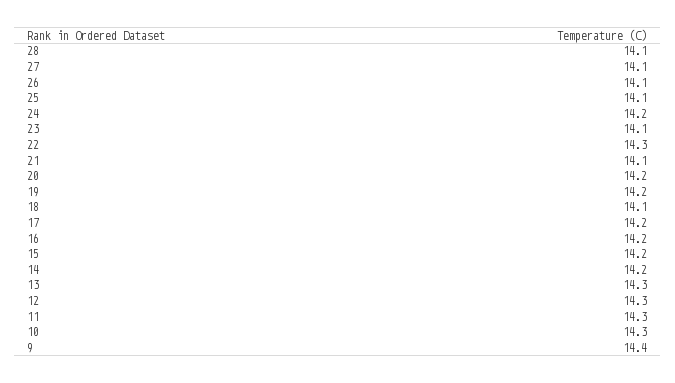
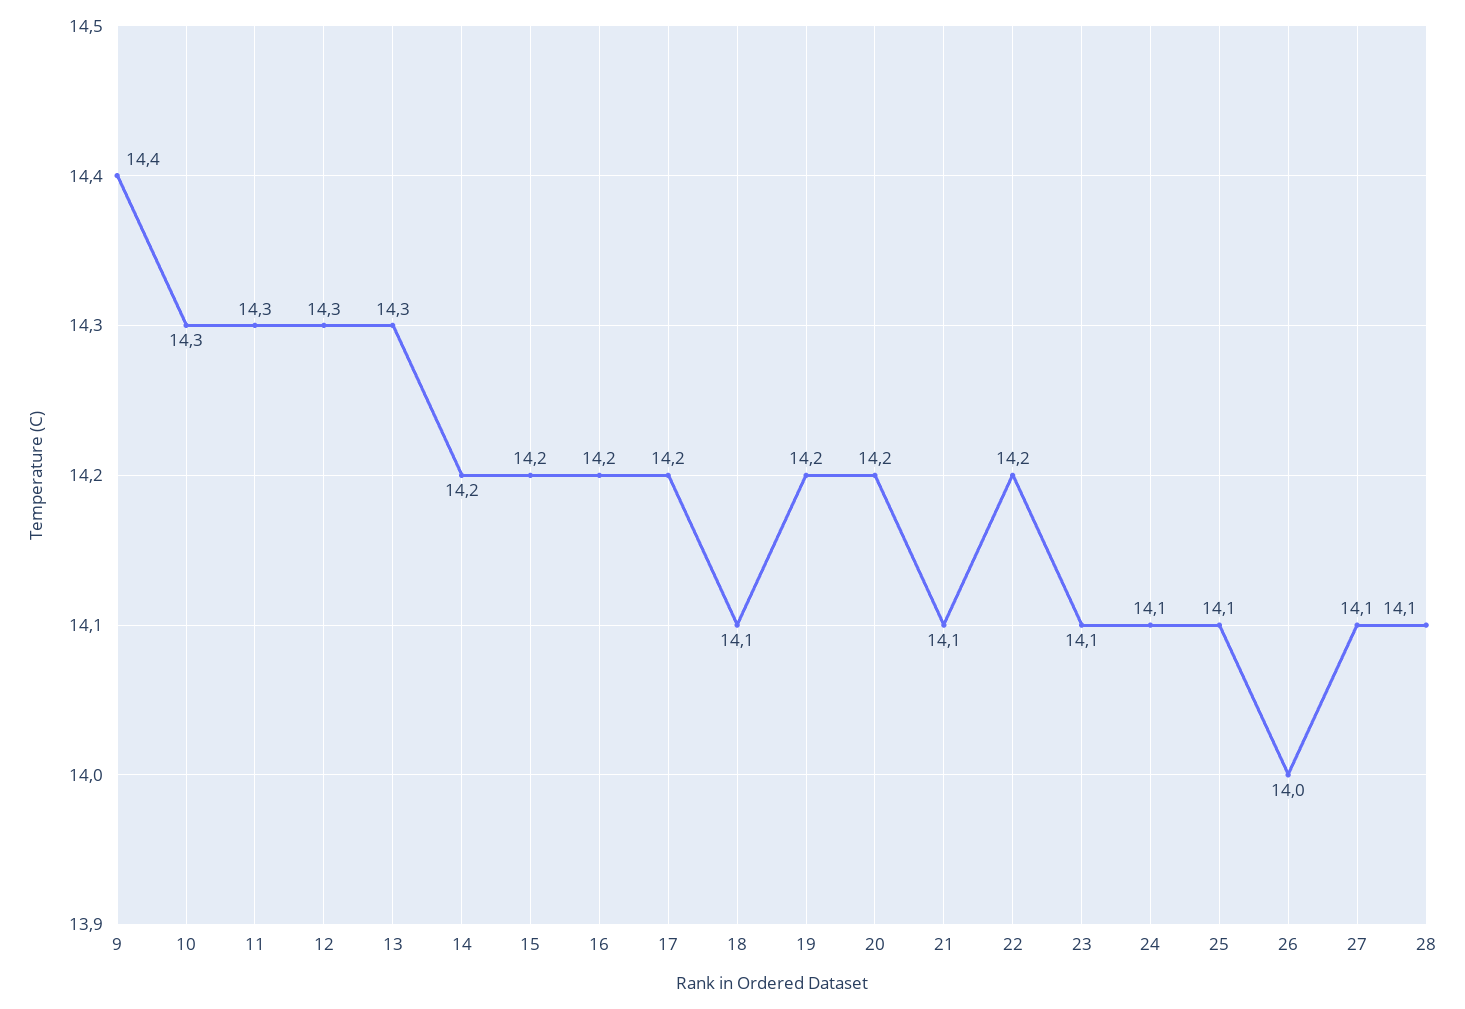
26: 14.1 -> 14
24: 14.2 -> 14.1
22: 14.3 -> 14.2

